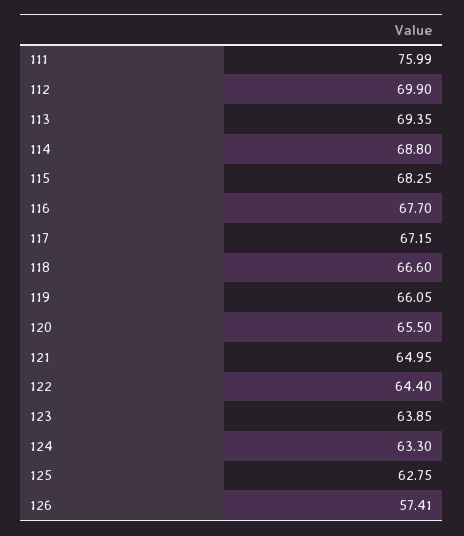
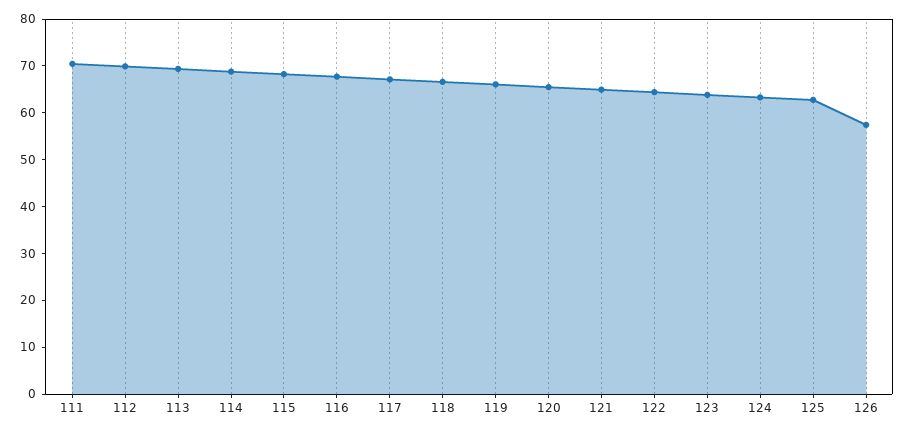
111: 75.99 -> 70

